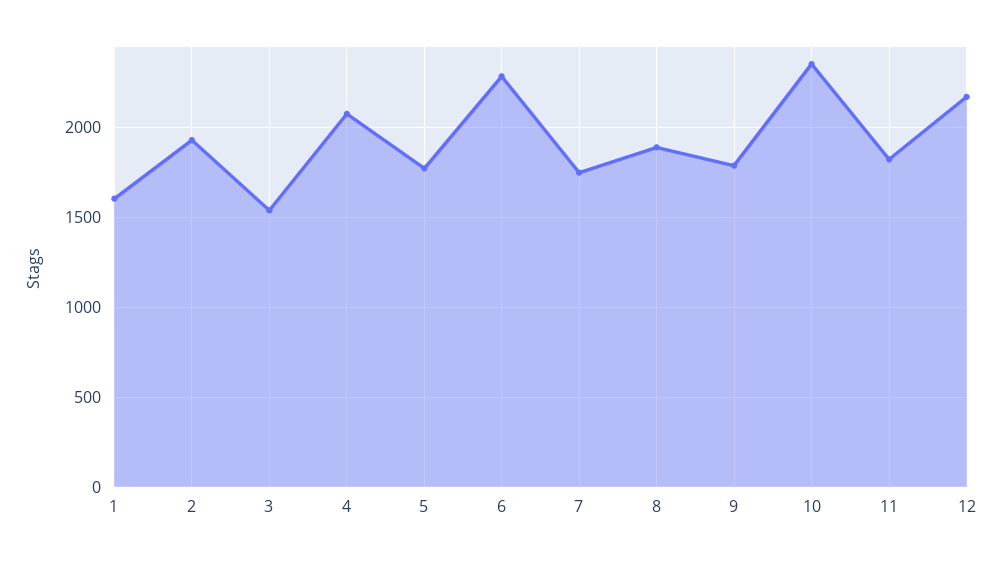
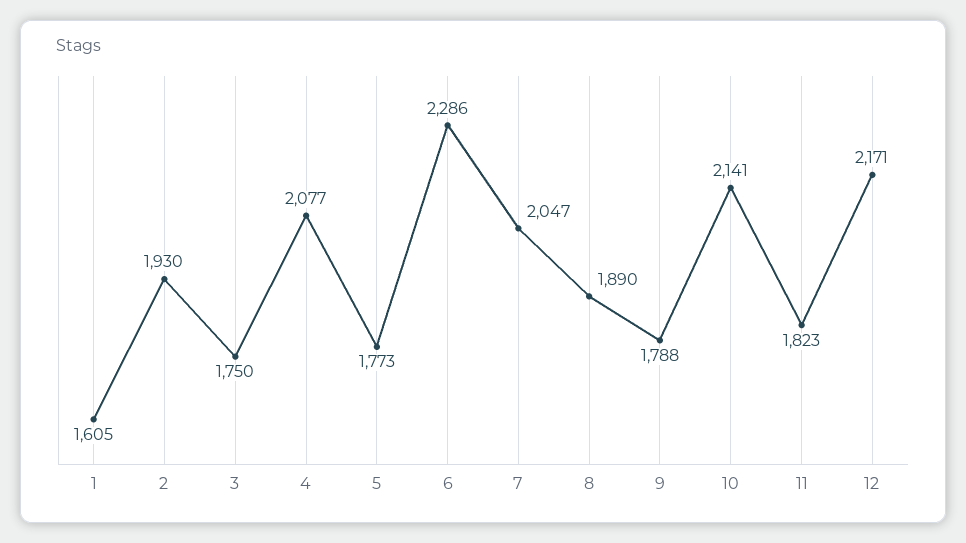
3: 1550 -> 1750
7: 1750 -> 2047
10: 2350 -> 2141

